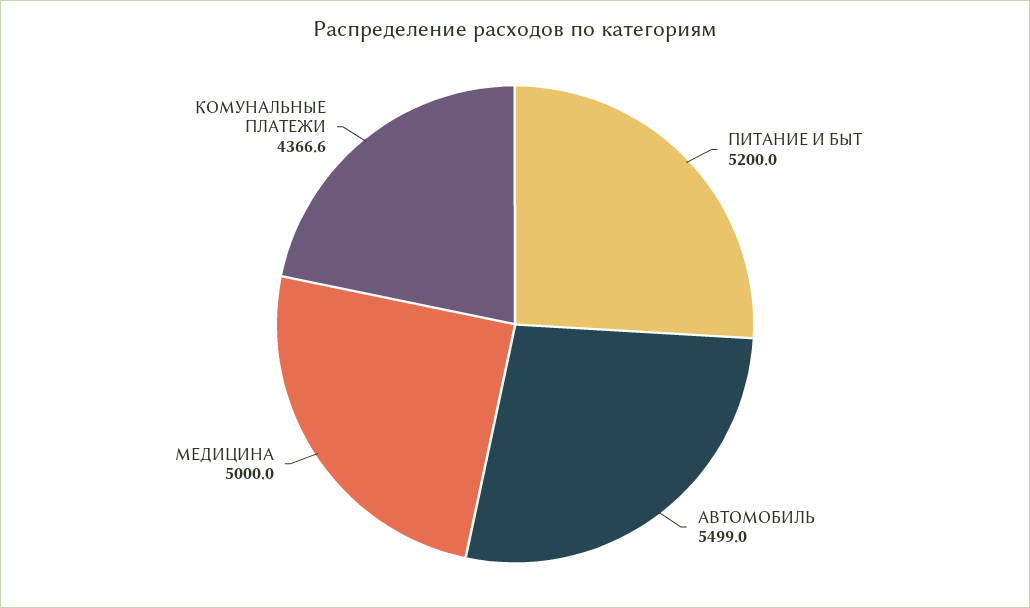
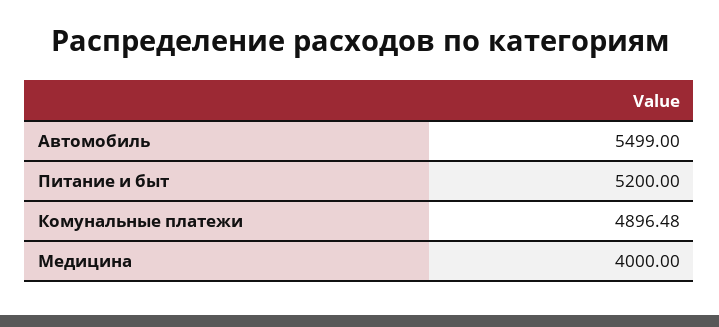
МЕДИЦИНА: 5000 -> 4000
КОМУНАЛЬНЫЕ ПЛАТЕЖИ: 4366.6 -> 4896.48

